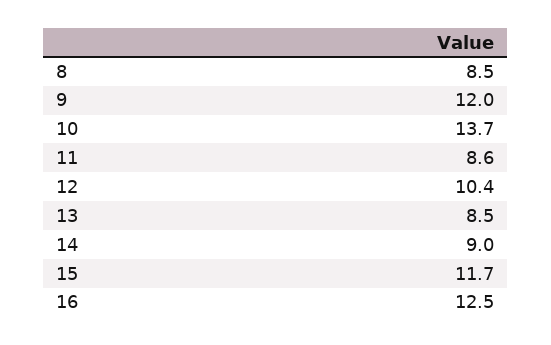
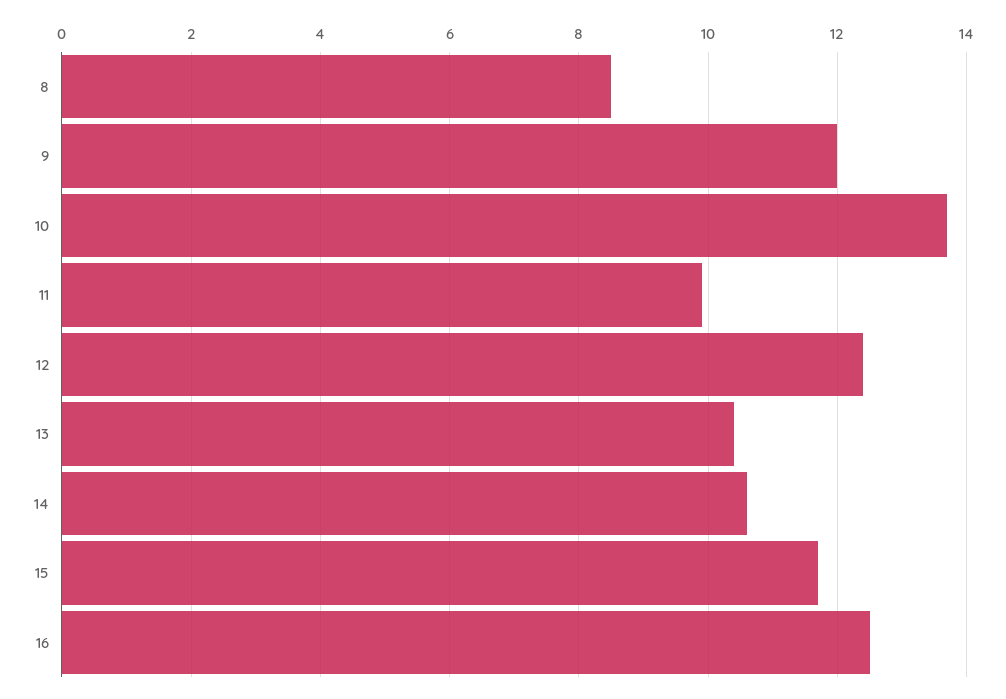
11: 8.6 -> 10
12: 10.4 -> 12.5
13: 8.5 -> 10.5
14: 9 -> 10.5

